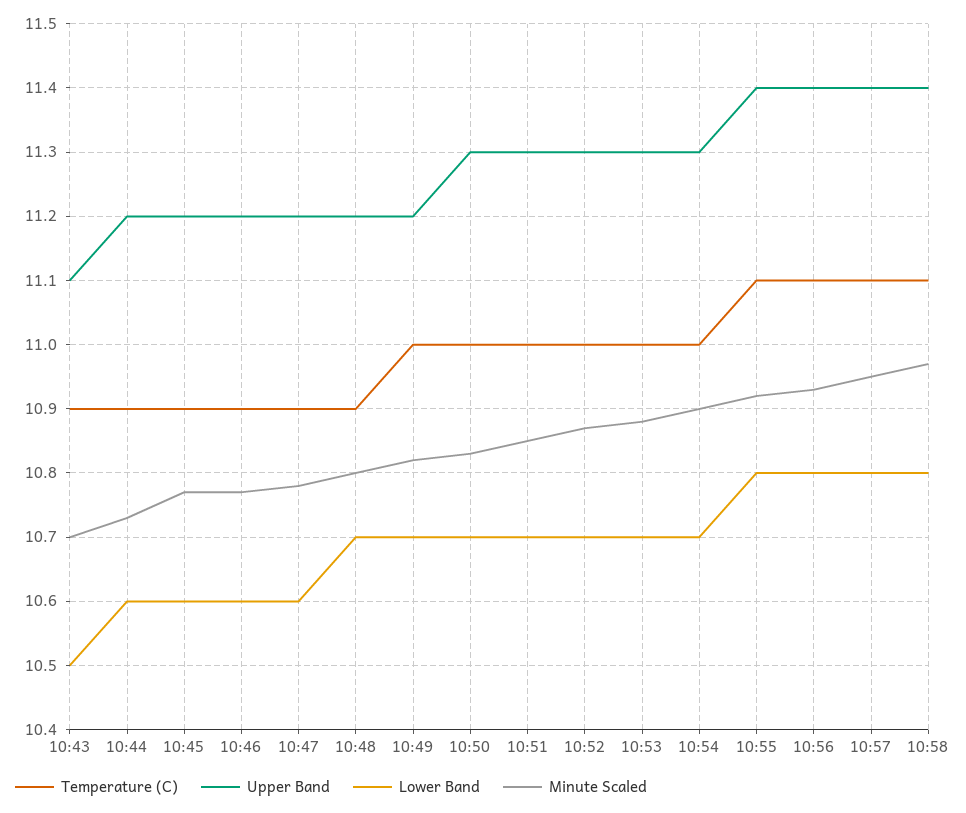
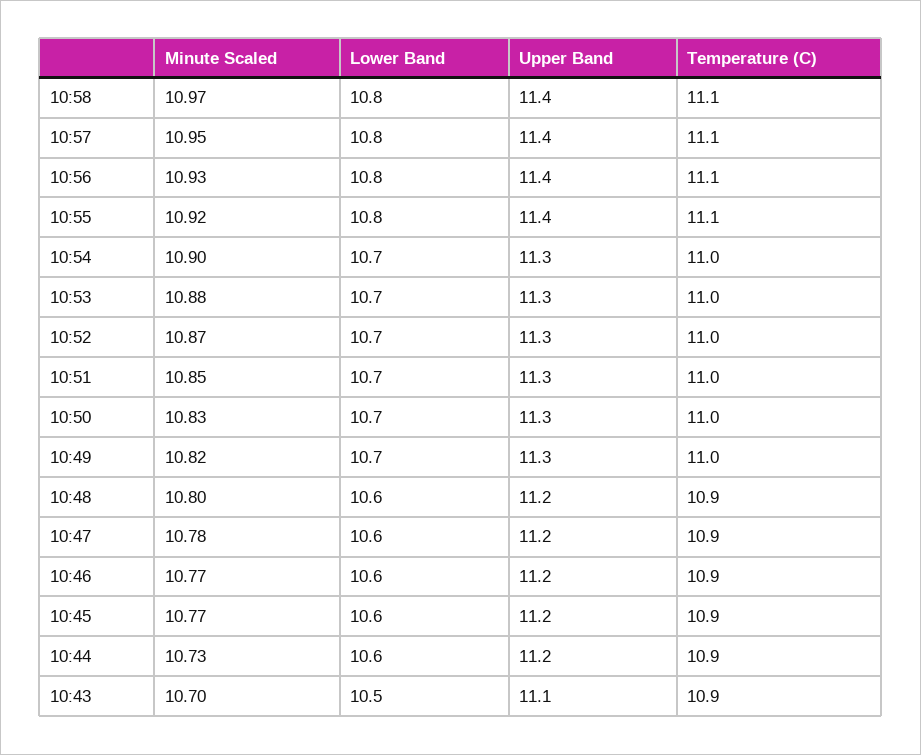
Lower Band, 10:48: 10.7 -> 10.6
Upper Band, 10:49: 11.2 -> 11.3

